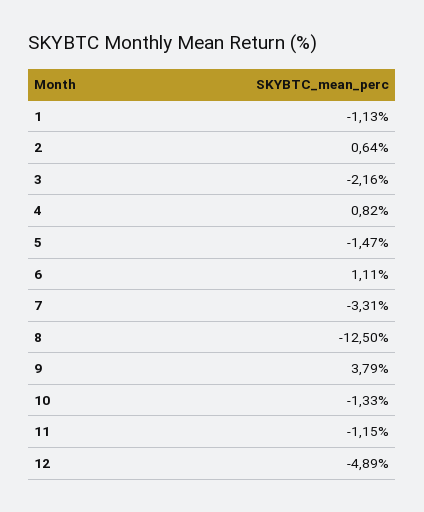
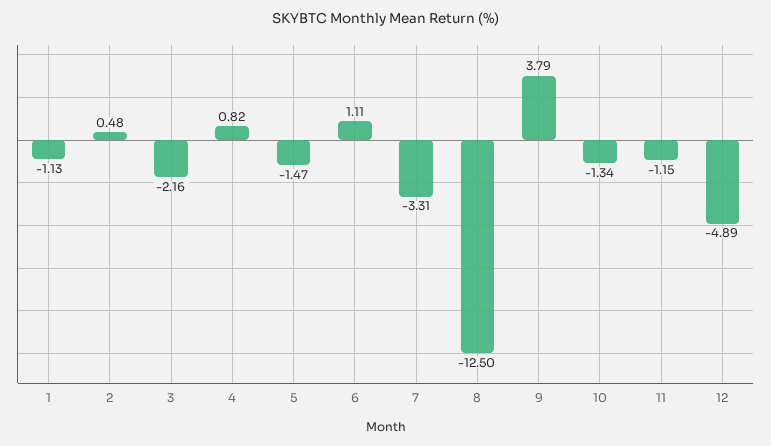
2: 0.64 -> 0.48
10: -1.33 -> -1.34

